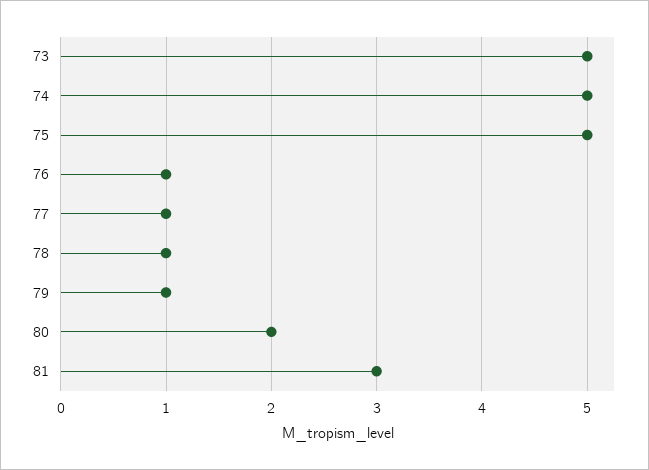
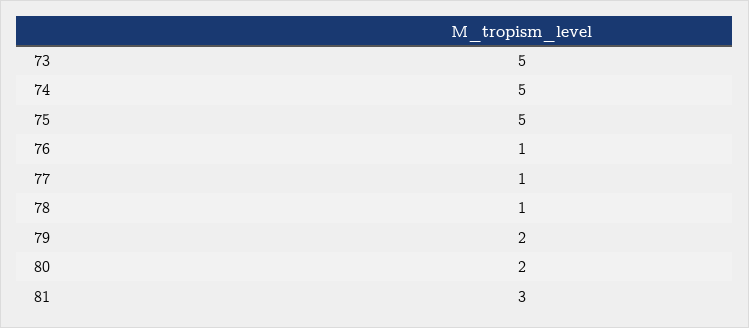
79: 1 -> 2

